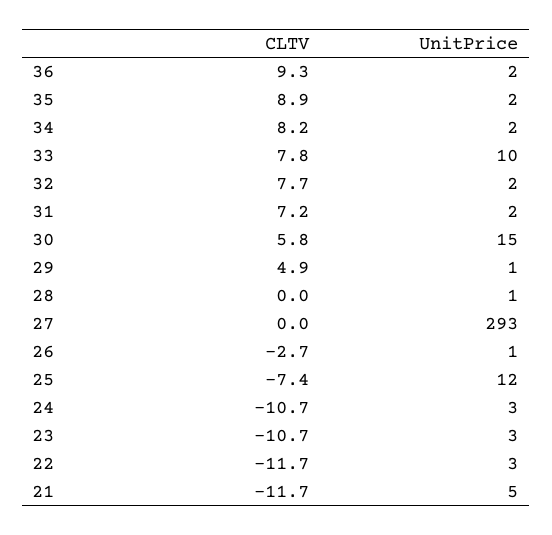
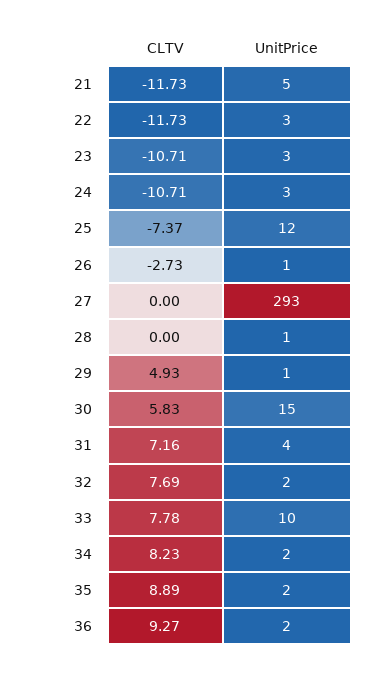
UnitPrice, 31: 2 -> 4

